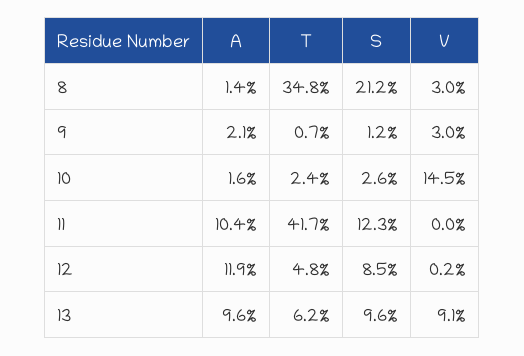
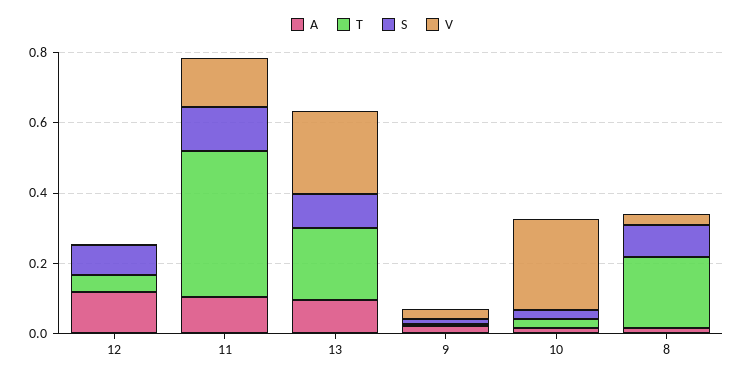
T, 8: 0.348 -> 0.2
S, 8: 0.212 -> 0.1
V, 10: 0.145 -> 0.25
V, 11: 0 -> 0.15
T, 13: 0.062 -> 0.2
V, 13: 0.091 -> 0.25

